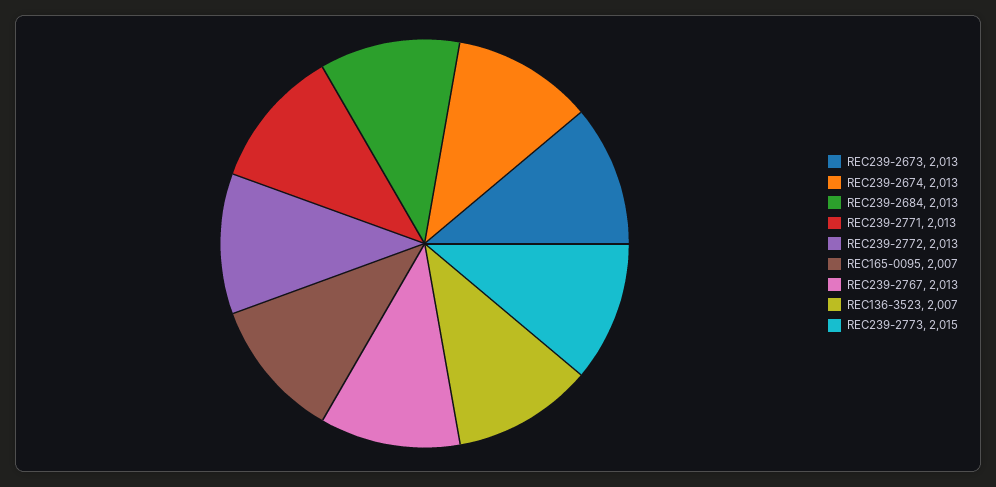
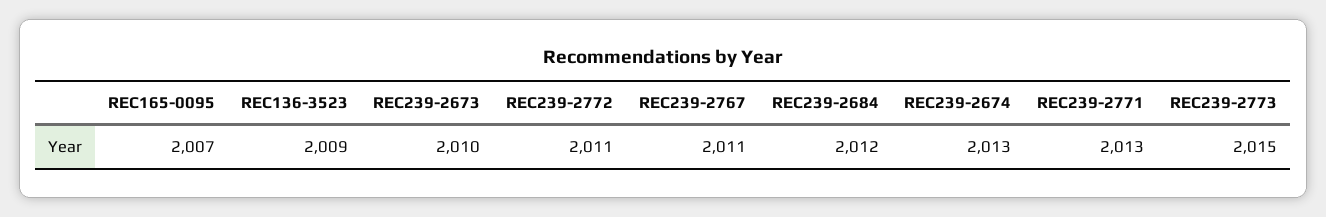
REC239-2673: 2013 -> 2010
REC239-2684: 2013 -> 2012
REC239-2772: 2013 -> 2011
REC239-2767: 2013 -> 2011
REC136-3523: 2007 -> 2009

